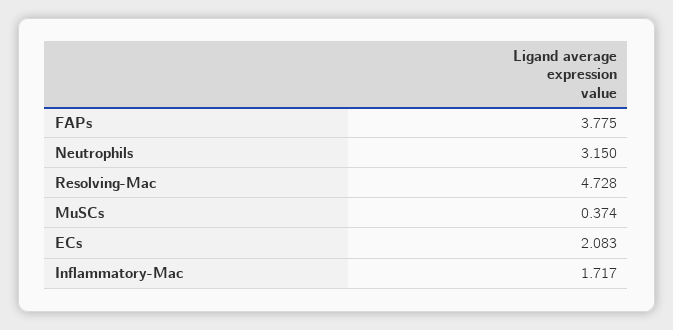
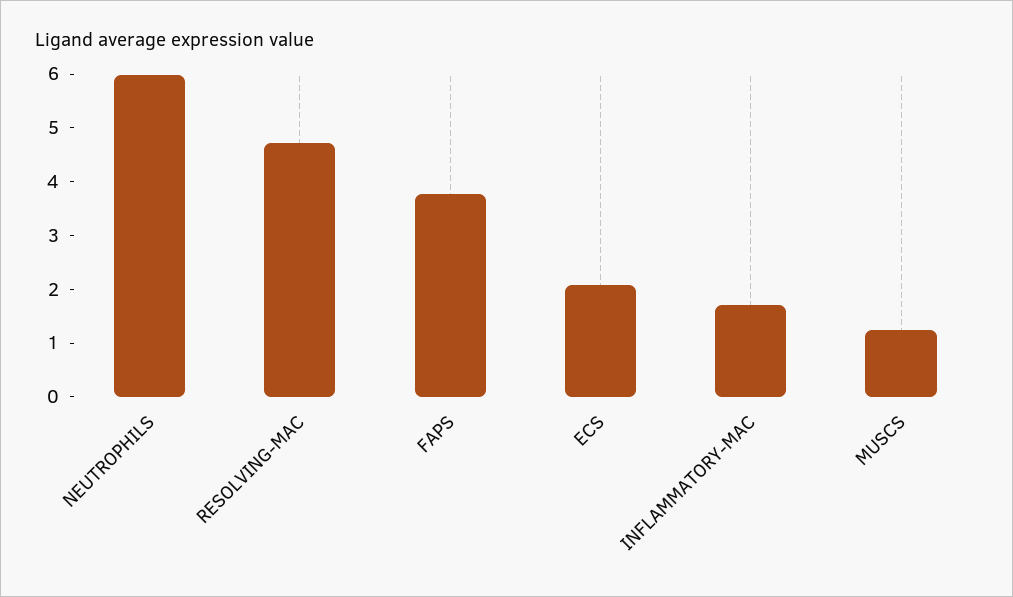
Neutrophils: 3.15 -> 6
MuSCs: 0.374 -> 1.2

